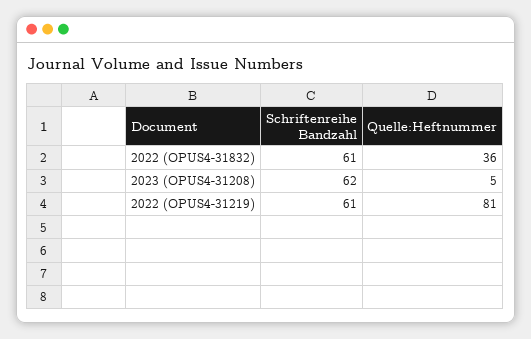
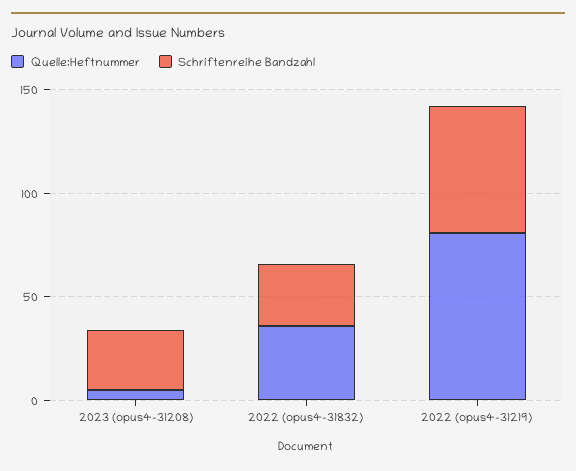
Schriftenreihe Bandzahl, 2022 (OPUS4-31832): 61 -> 30
Schriftenreihe Bandzahl, 2023 (OPUS4-31208): 62 -> 30

